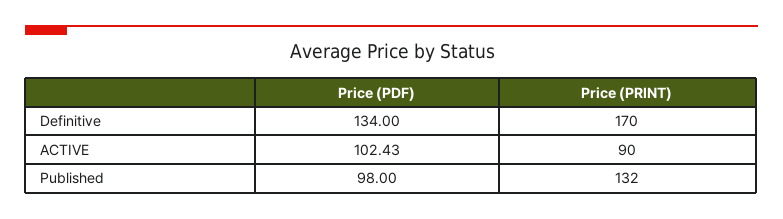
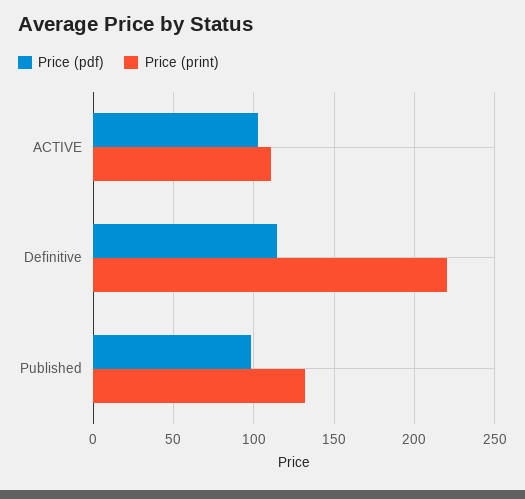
Price (PDF), Definitive: 134 -> 115
Price (PRINT), Definitive: 170 -> 220
Price (PRINT), ACTIVE: 90 -> 110

